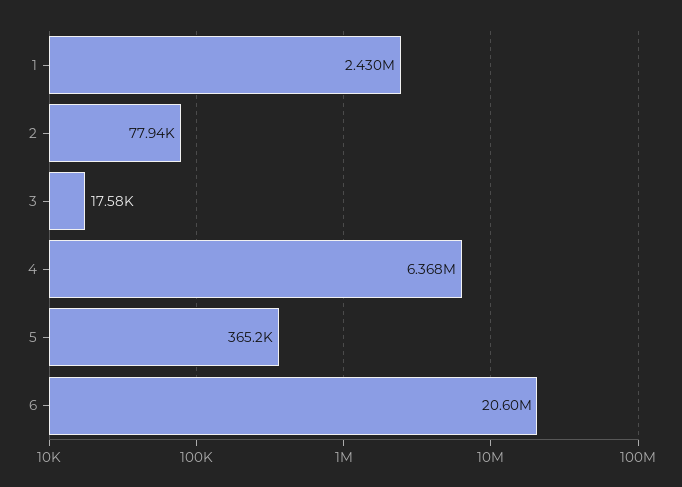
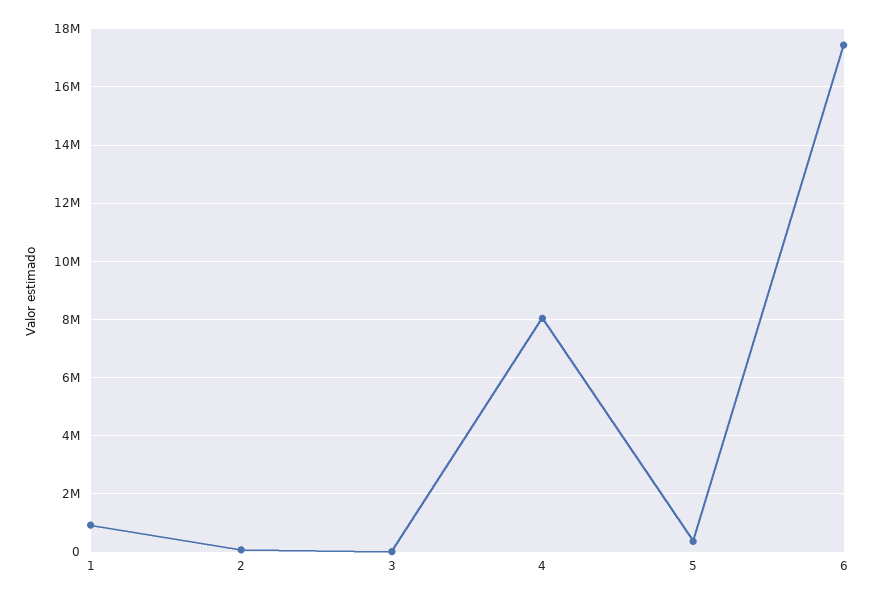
1: 2430000 -> 1000000
4: 6368000 -> 8000000
6: 20600000 -> 17500000

